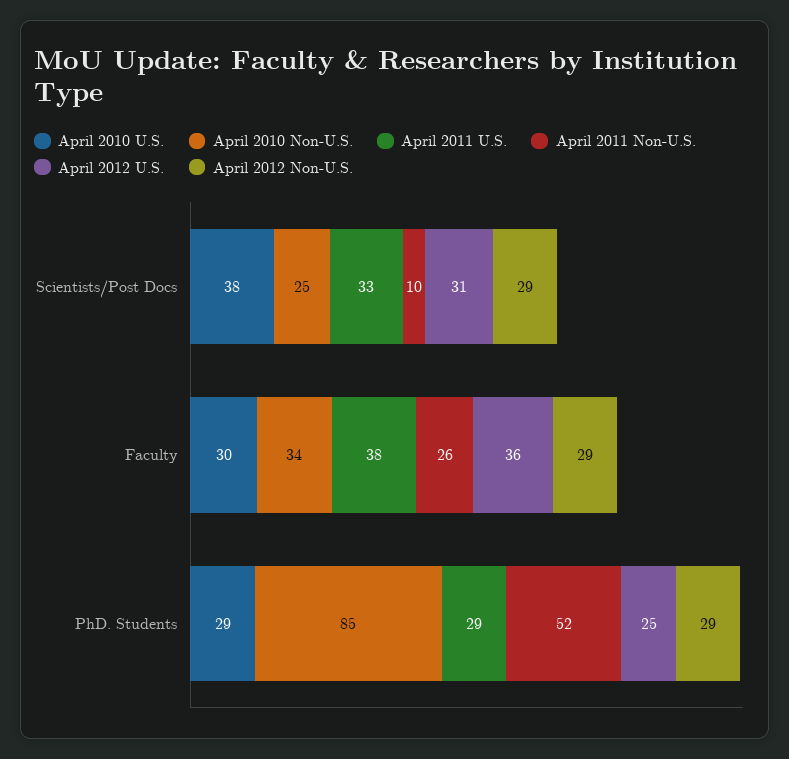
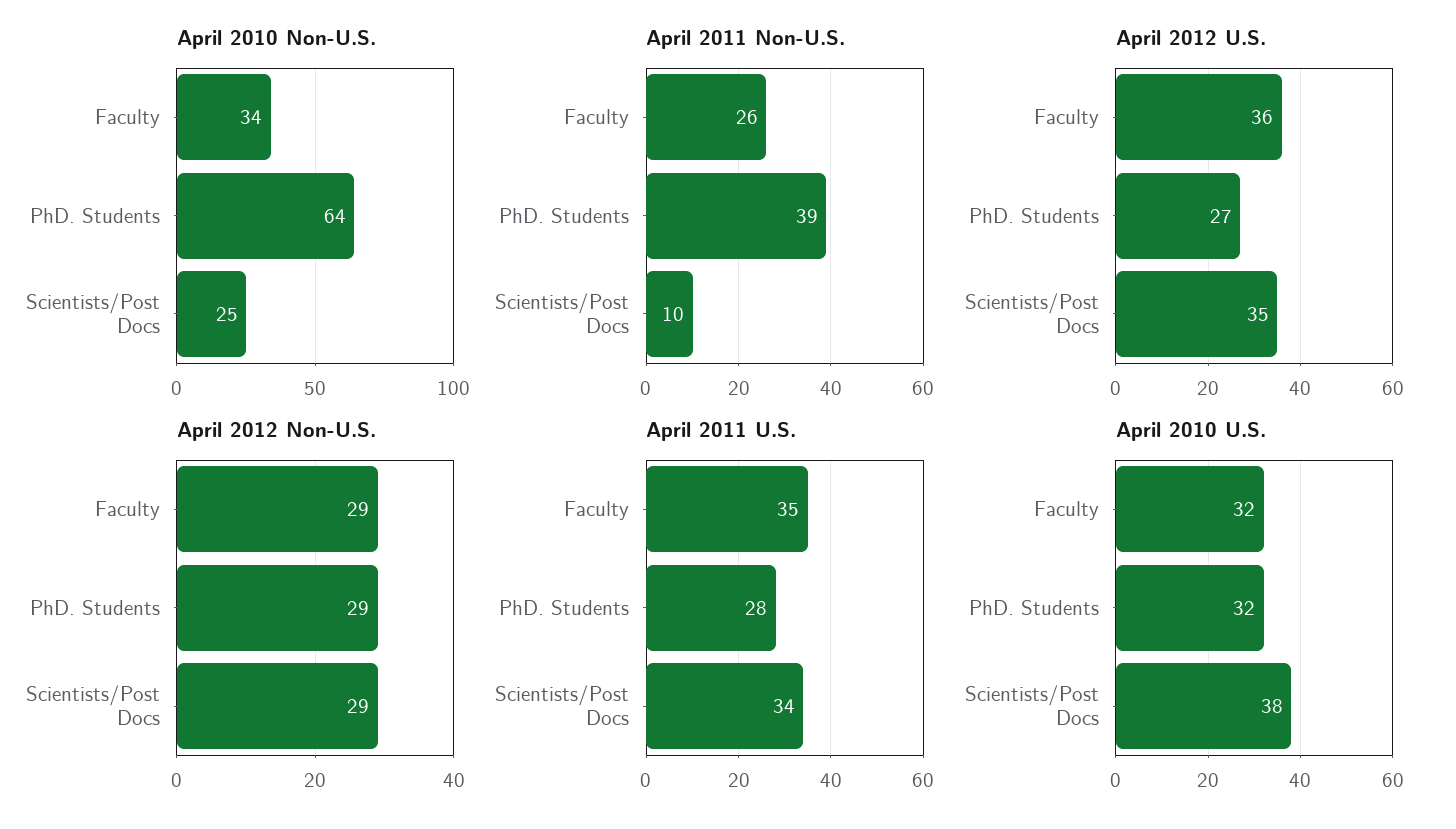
April 2011 U.S., Scientists/Post Docs: 33 -> 34
April 2012 U.S., Scientists/Post Docs: 31 -> 35
April 2010 U.S., Faculty: 30 -> 32
April 2011 U.S., Faculty: 38 -> 35
April 2010 U.S., PhD. Students: 29 -> 32
April 2010 Non-U.S., PhD. Students: 85 -> 64
April 2011 U.S., PhD. Students: 29 -> 28
April 2011 Non-U.S., PhD. Students: 52 -> 39
April 2012 U.S., PhD. Students: 25 -> 27

